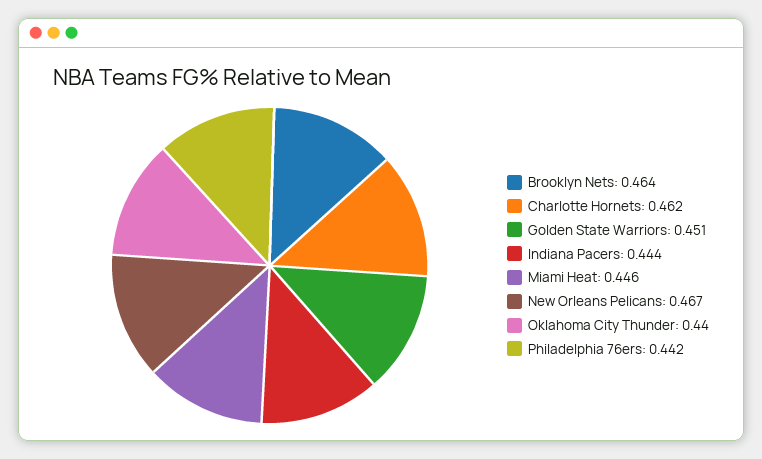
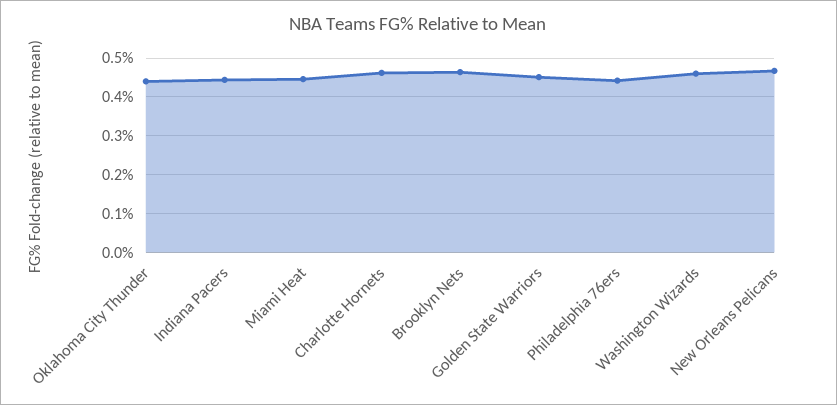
Washington Wizards: none -> 0.46

